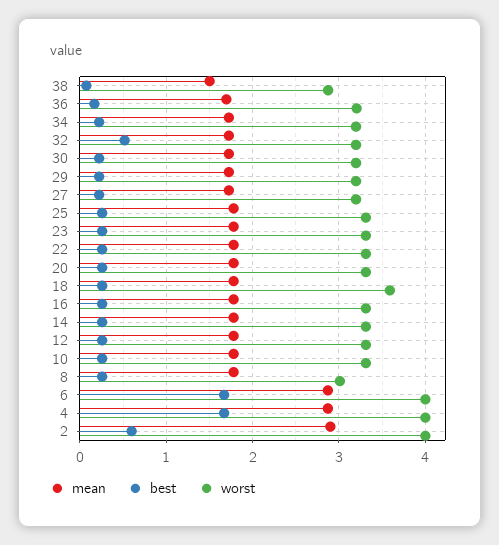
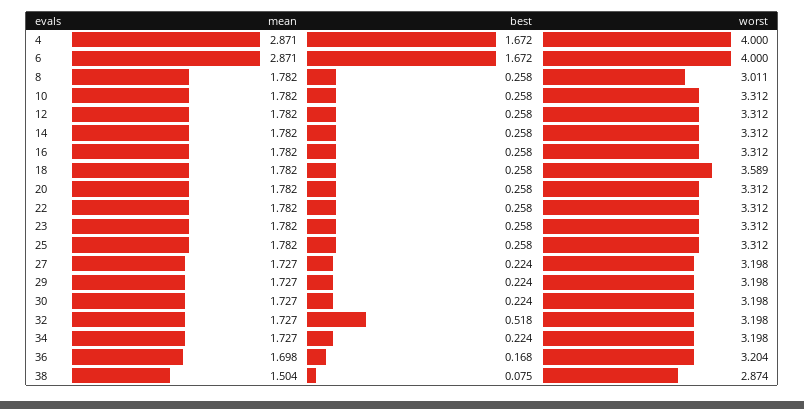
mean, 2: 2.9 -> none
best, 2: 0.6 -> none
worst, 2: 4 -> none

